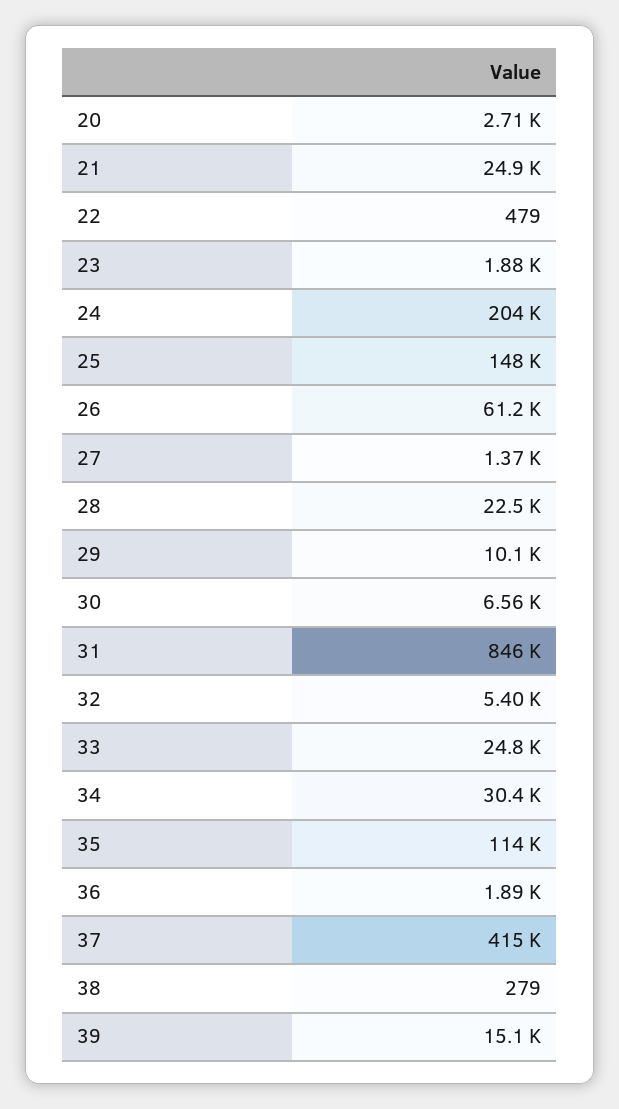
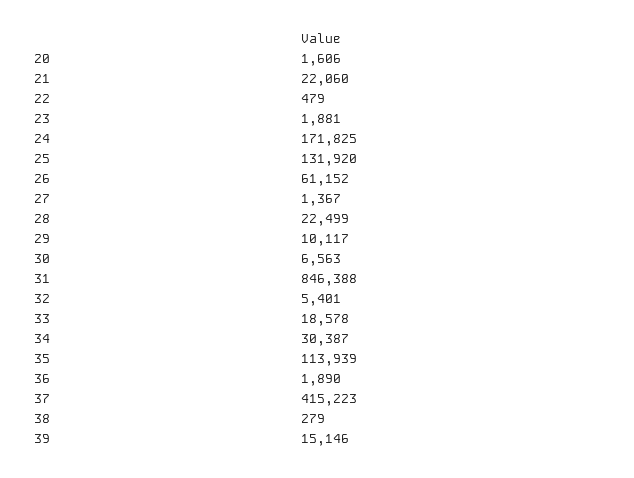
20: 2710 -> 1606
21: 24900 -> 22060
24: 204000 -> 171825
25: 148000 -> 131920
33: 24800 -> 18578

